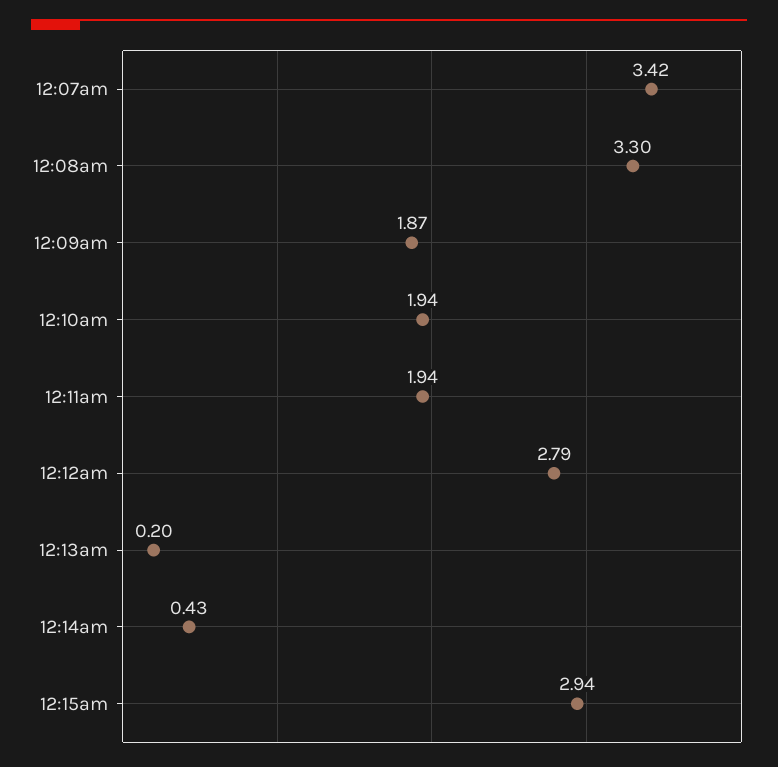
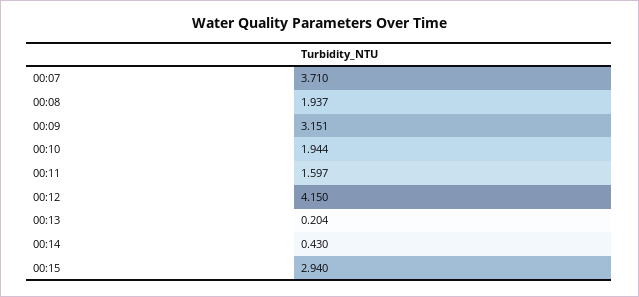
12:07am: 3.42 -> 3.71
12:08am: 3.3 -> 1.937
12:09am: 1.87 -> 3.151
12:11am: 1.94 -> 1.597
12:12am: 2.79 -> 4.15

